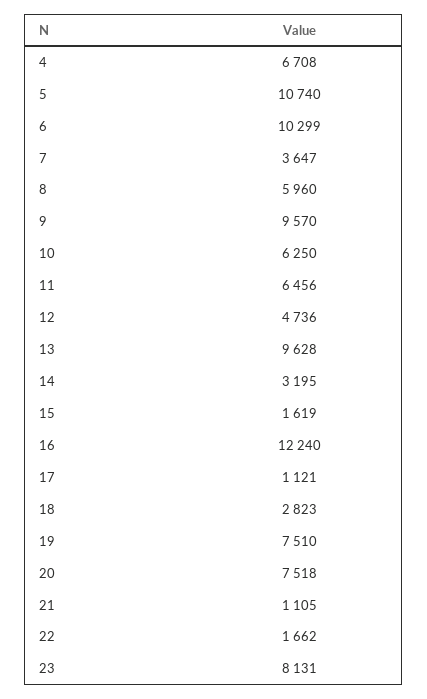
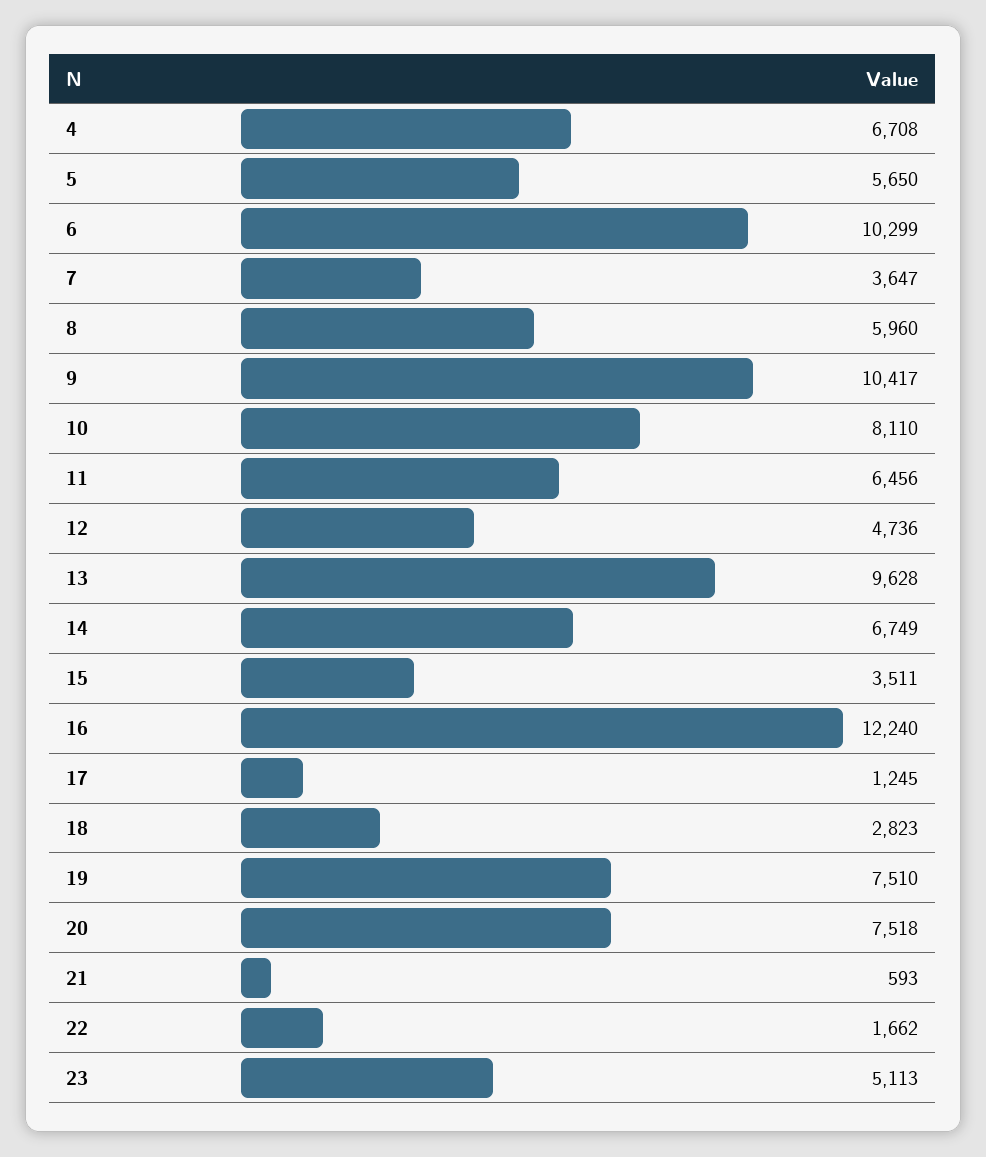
5: 10740 -> 5650
9: 9570 -> 10417
10: 6250 -> 8110
14: 3195 -> 6749
15: 1619 -> 3511
17: 1121 -> 1245
21: 1105 -> 593
23: 8131 -> 5113

